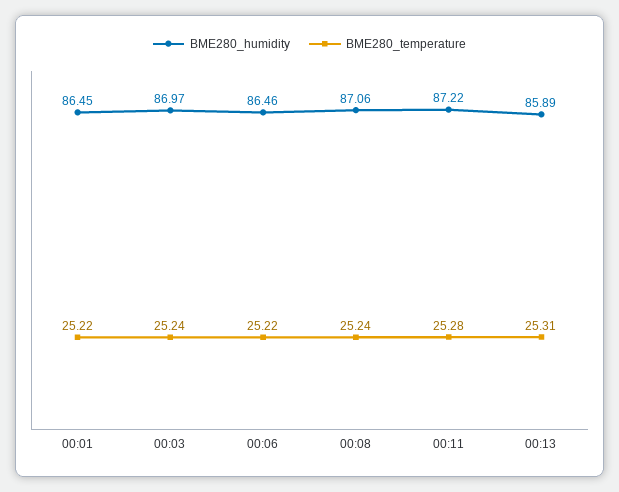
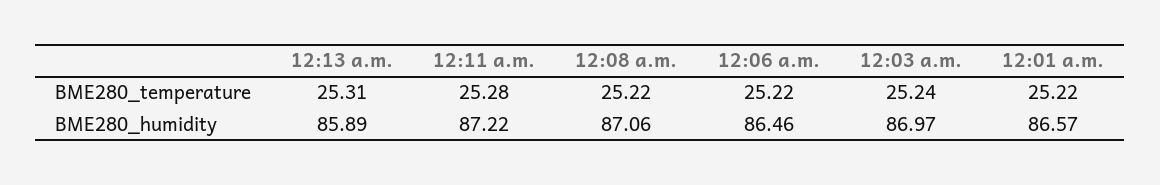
BME280_humidity, 00:01: 86.45 -> 86.57
BME280_temperature, 00:08: 25.24 -> 25.22

